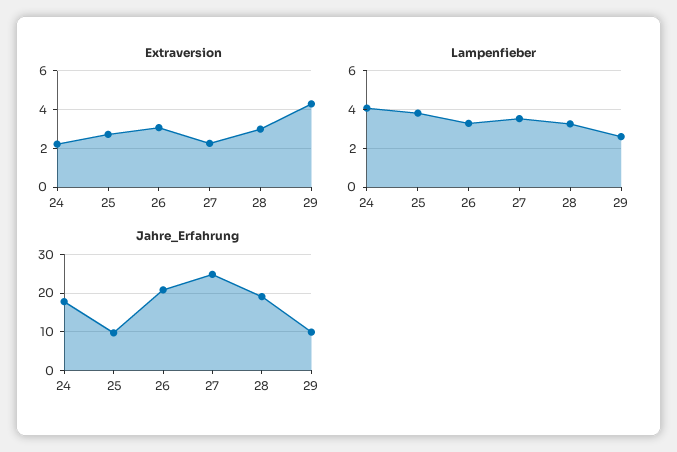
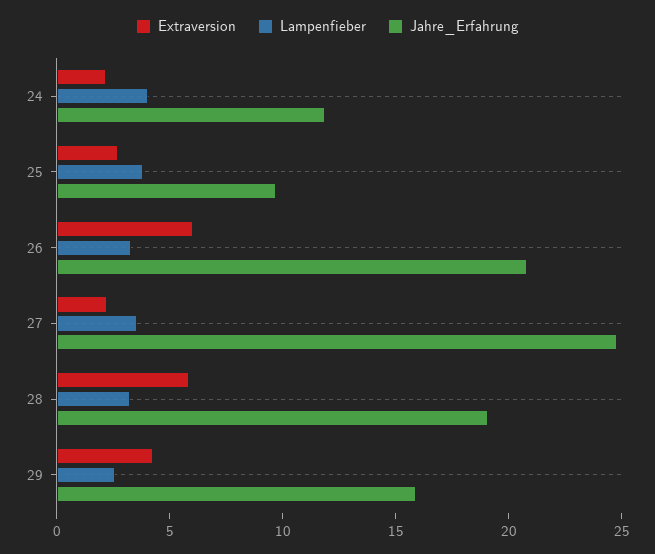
Extraversion, 26: 3 -> 6
Extraversion, 28: 3 -> 6
Jahre_Erfahrung, 24: 18 -> 12
Jahre_Erfahrung, 29: 10 -> 16

